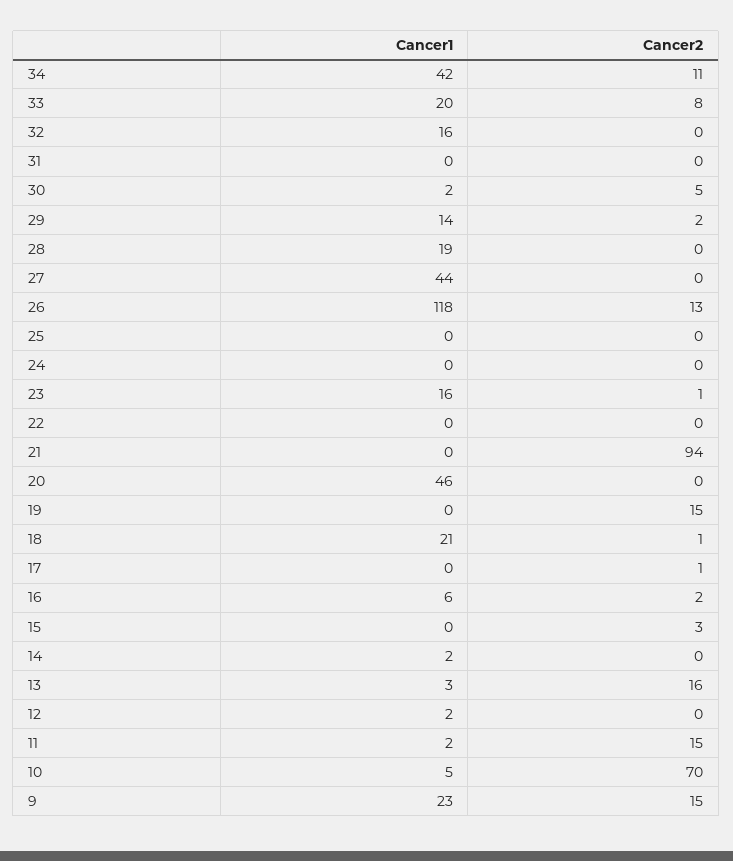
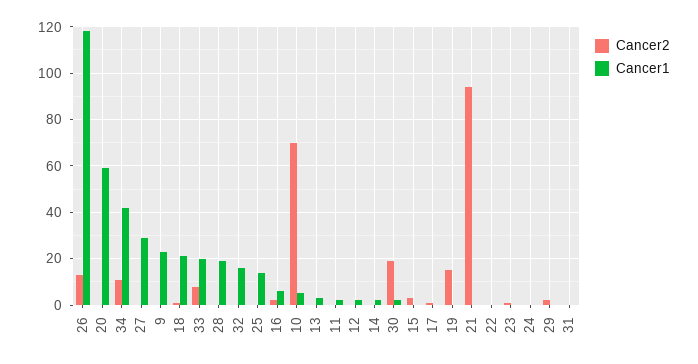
Cancer2, 30: 5 -> 20
Cancer1, 29: 14 -> 0
Cancer1, 27: 44 -> 30
Cancer1, 25: 0 -> 15
Cancer1, 23: 16 -> 0
Cancer1, 20: 46 -> 60
Cancer2, 13: 16 -> 0
Cancer2, 11: 15 -> 0
Cancer2, 9: 15 -> 0

